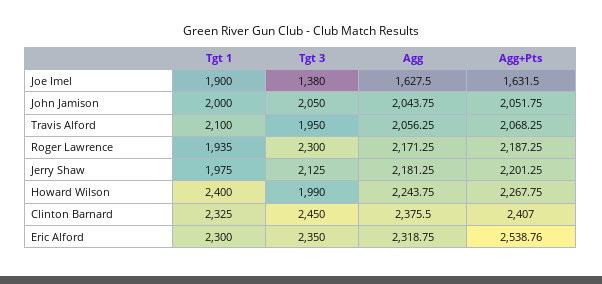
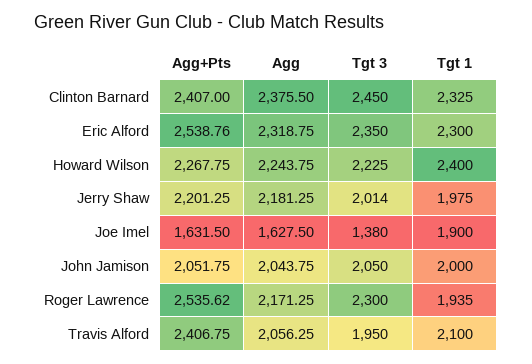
Agg+Pts, Travis Alford: 2068.25 -> 2406.75
Agg+Pts, Roger Lawrence: 2187.25 -> 2535.62
Tgt 3, Jerry Shaw: 2125 -> 2014
Tgt 3, Howard Wilson: 1990 -> 2225

